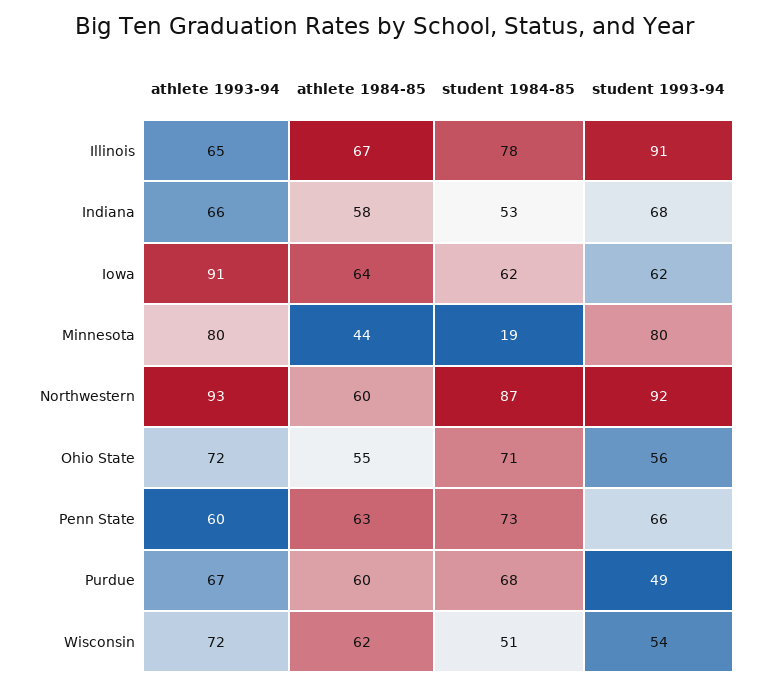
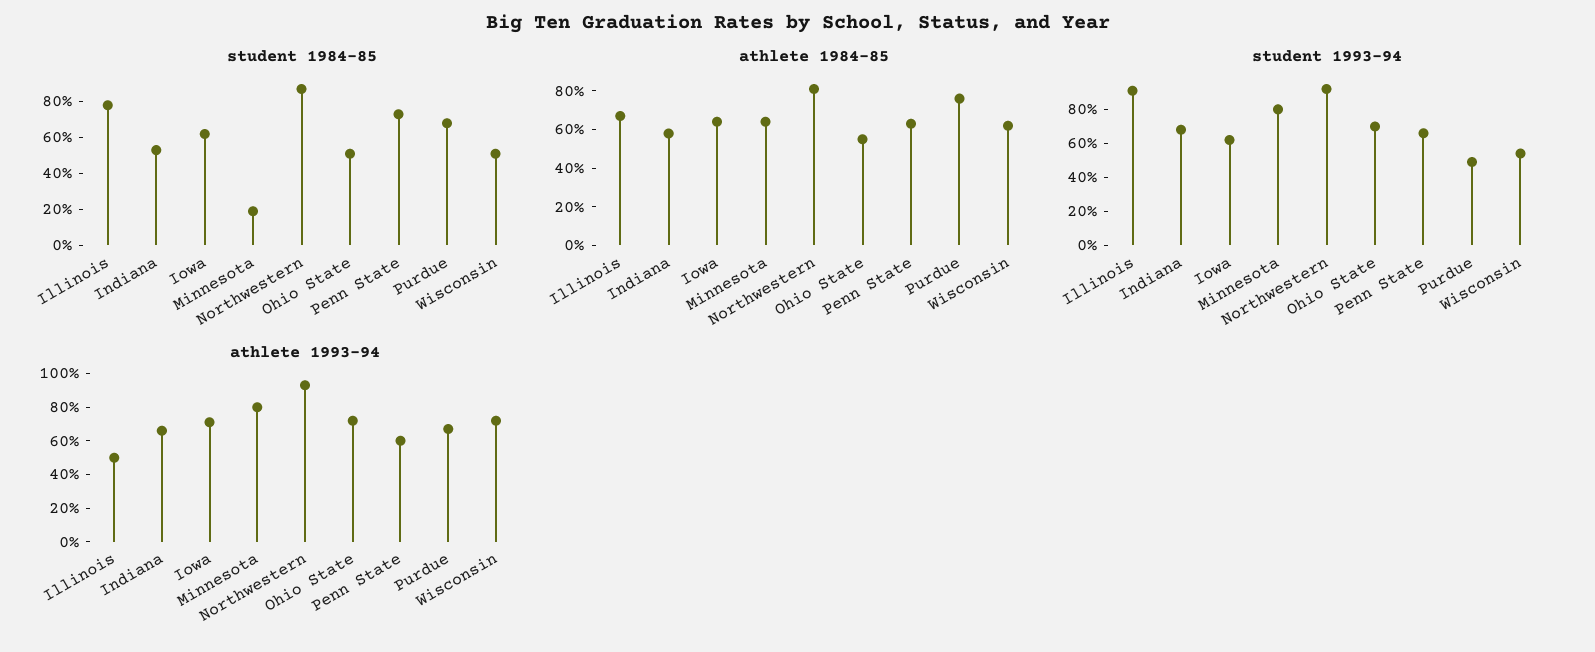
athlete 1993-94, Illinois: 65 -> 50
athlete 1993-94, Iowa: 91 -> 70
athlete 1984-85, Minnesota: 44 -> 65
athlete 1984-85, Northwestern: 60 -> 80
student 1984-85, Ohio State: 71 -> 50
student 1993-94, Ohio State: 56 -> 70
athlete 1984-85, Purdue: 60 -> 75

